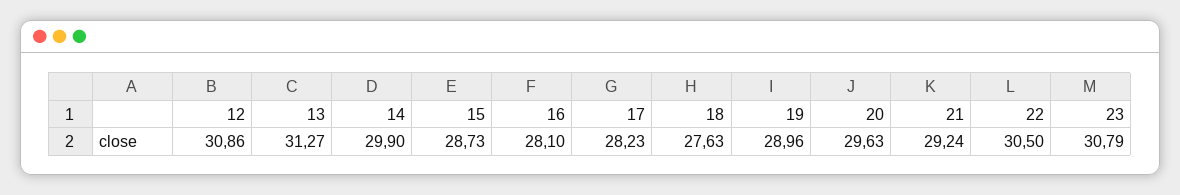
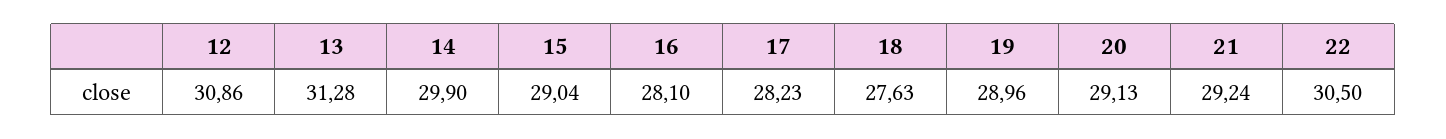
13: 31.27 -> 31.28
15: 28.73 -> 29.04
20: 29.63 -> 29.13
23: 30.79 -> none

